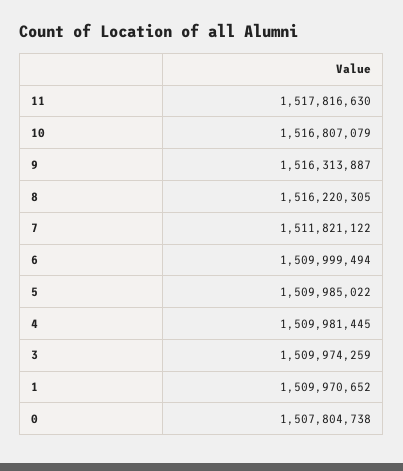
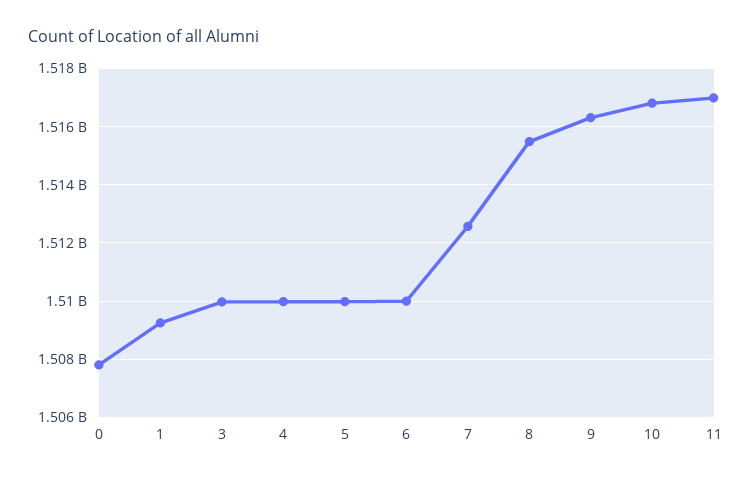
11: 1517816630 -> 1517000000
8: 1516220305 -> 1515500000
7: 1511821122 -> 1512500000
1: 1509970652 -> 1509250000

